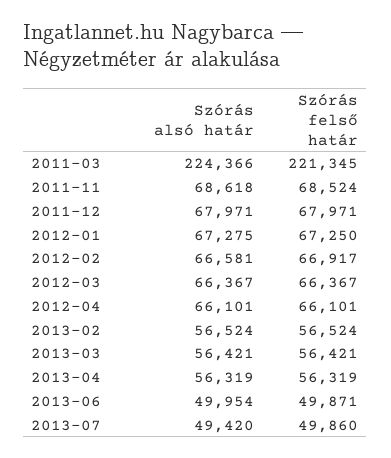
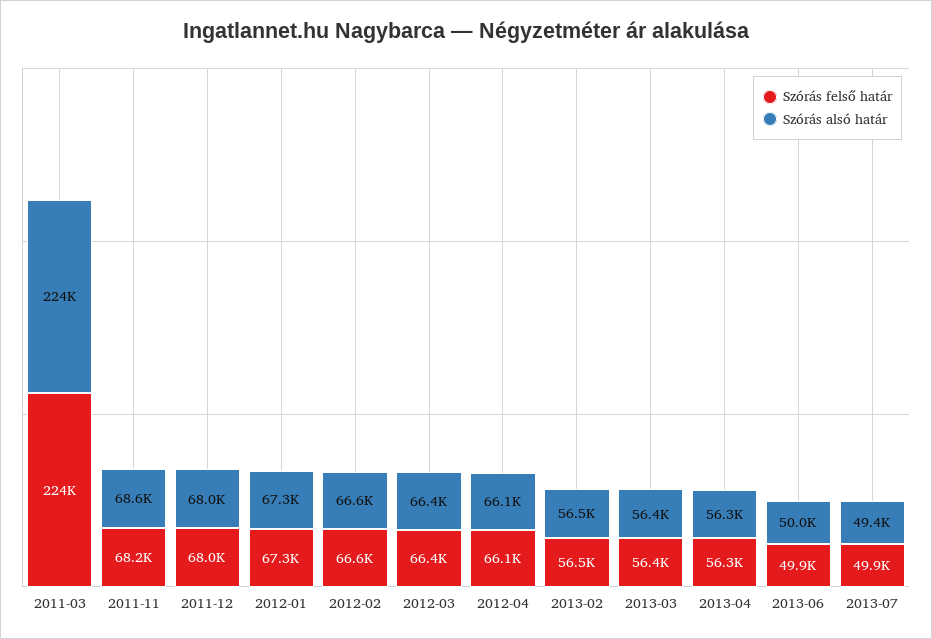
Szórás felső határ, 2011-03: 221345 -> 224000
Szórás felső határ, 2011-11: 68524 -> 68200
Szórás felső határ, 2012-02: 66917 -> 66600

